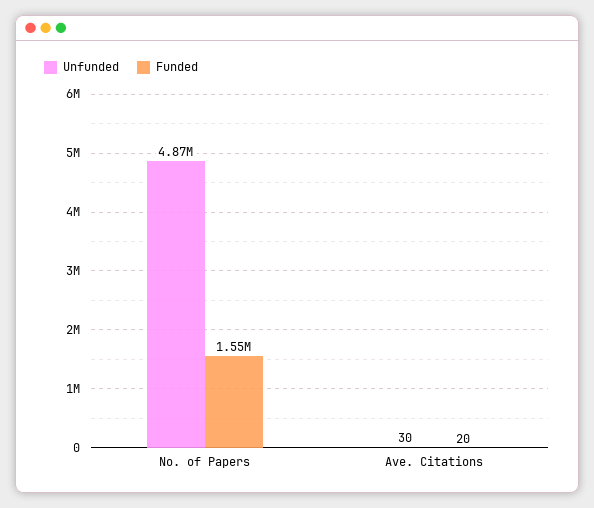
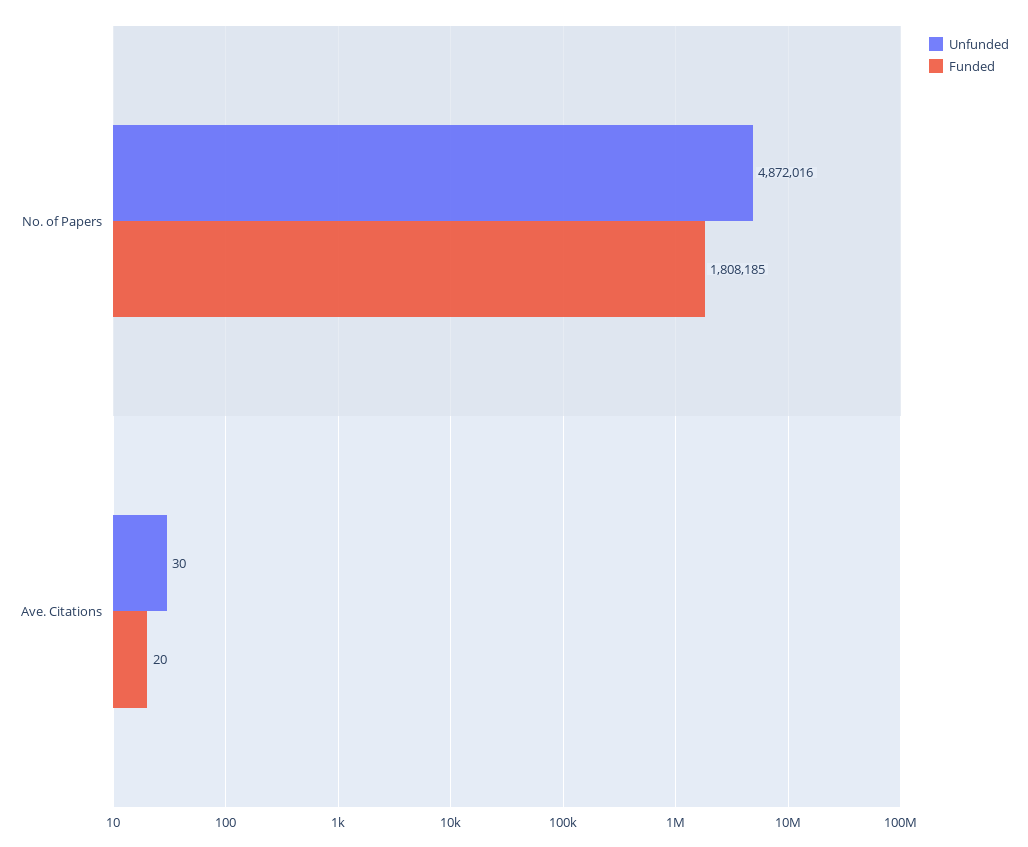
Funded, No. of Papers: 1550000 -> 1808185

